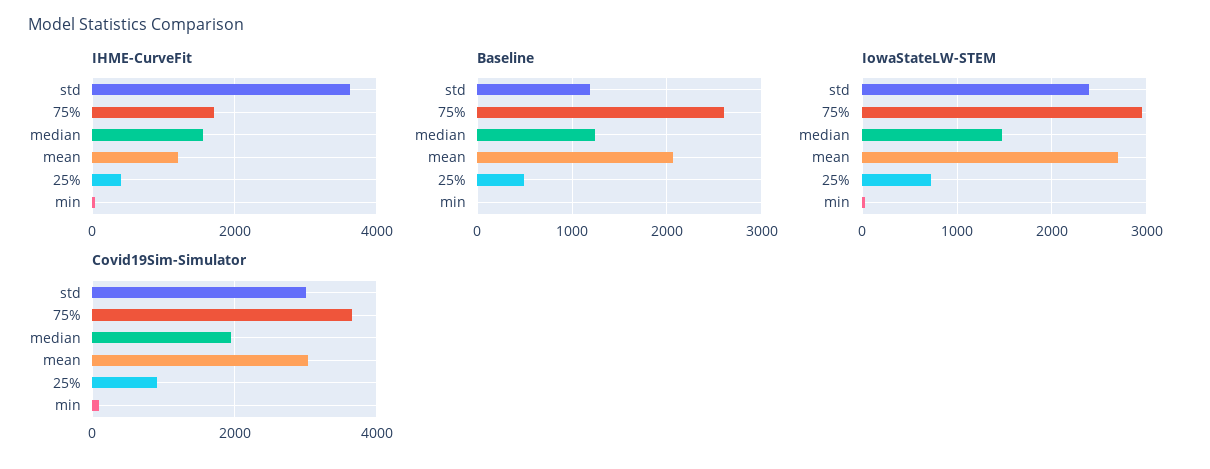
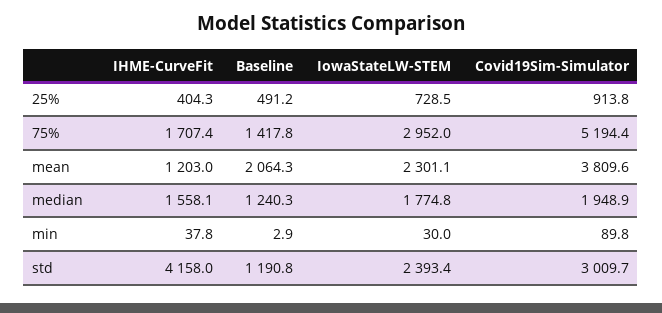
IHME-CurveFit, std: 3600 -> 4158
Baseline, 75%: 2600 -> 1417.8
IowaStateLW-STEM, median: 1500 -> 1774.8
IowaStateLW-STEM, mean: 2700 -> 2301.1
Covid19Sim-Simulator, 75%: 3600 -> 5194.4
Covid19Sim-Simulator, mean: 3000 -> 3809.6

